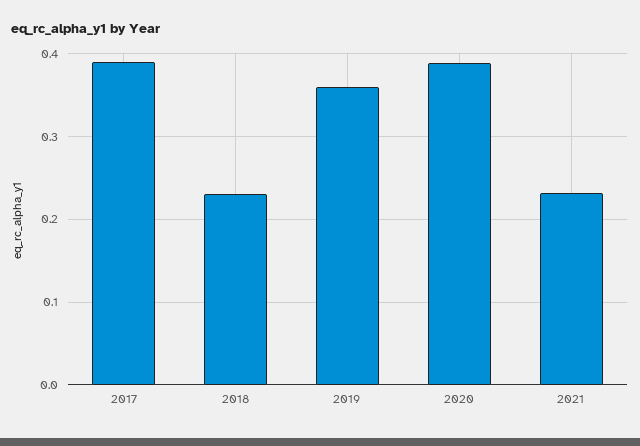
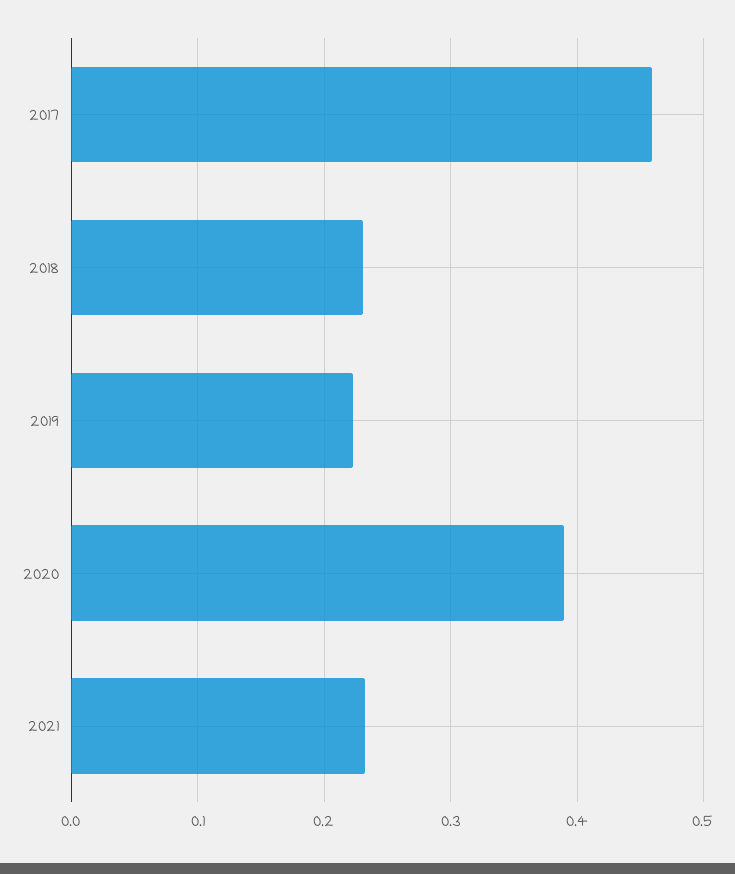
2017: 0.39 -> 0.46
2019: 0.36 -> 0.22

